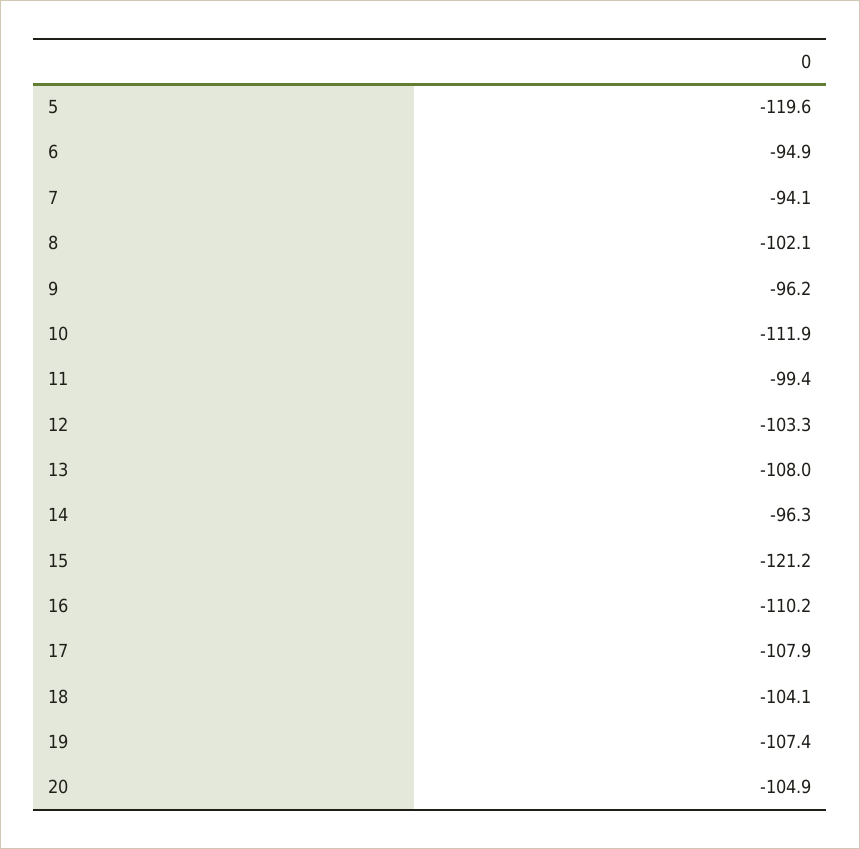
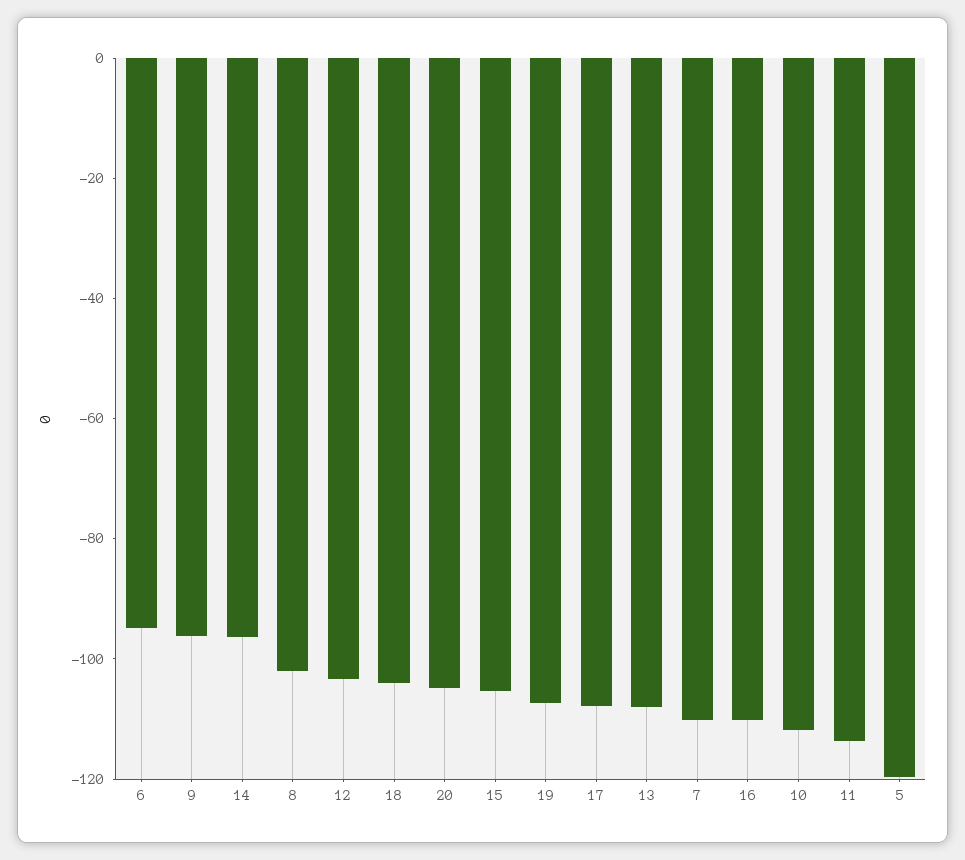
7: -94.1 -> -110
11: -99.4 -> -115
15: -121.2 -> -105

